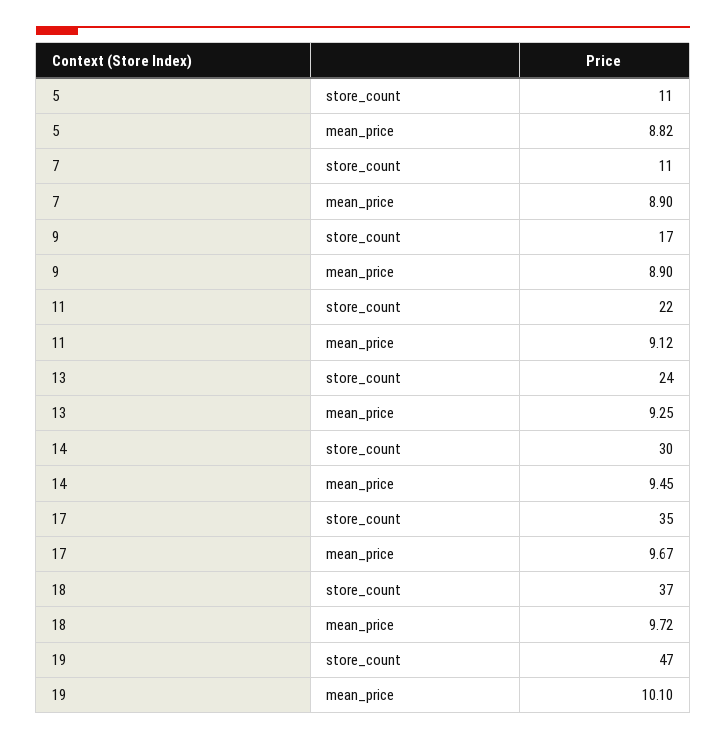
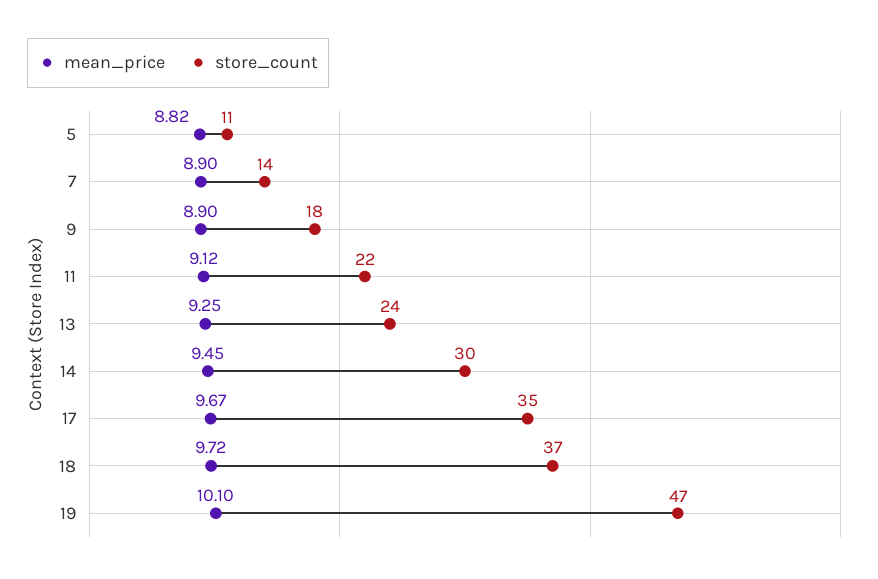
store_count, 7: 11 -> 14
store_count, 9: 17 -> 18

